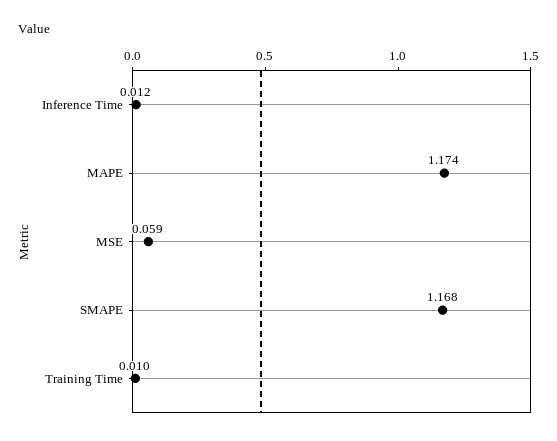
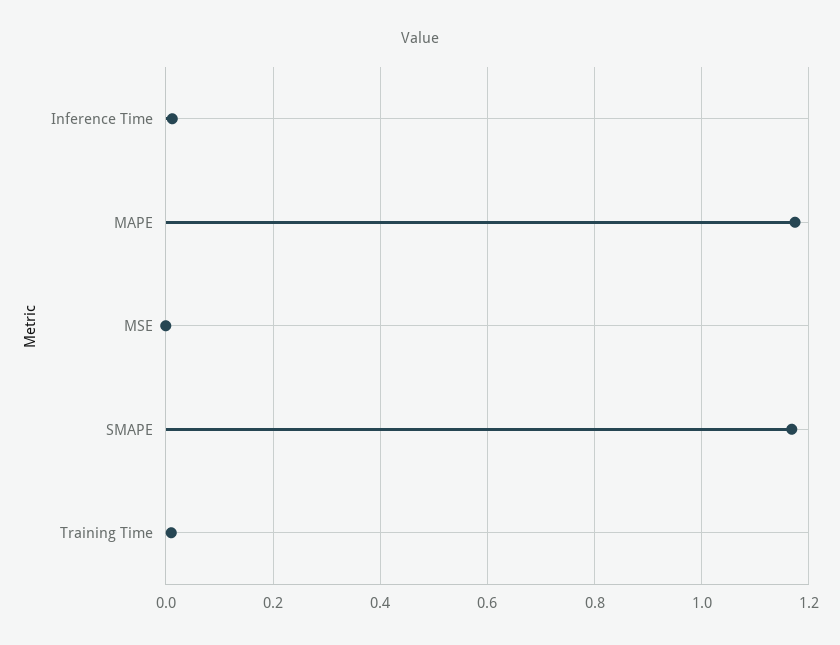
MSE: 0.059 -> 0

